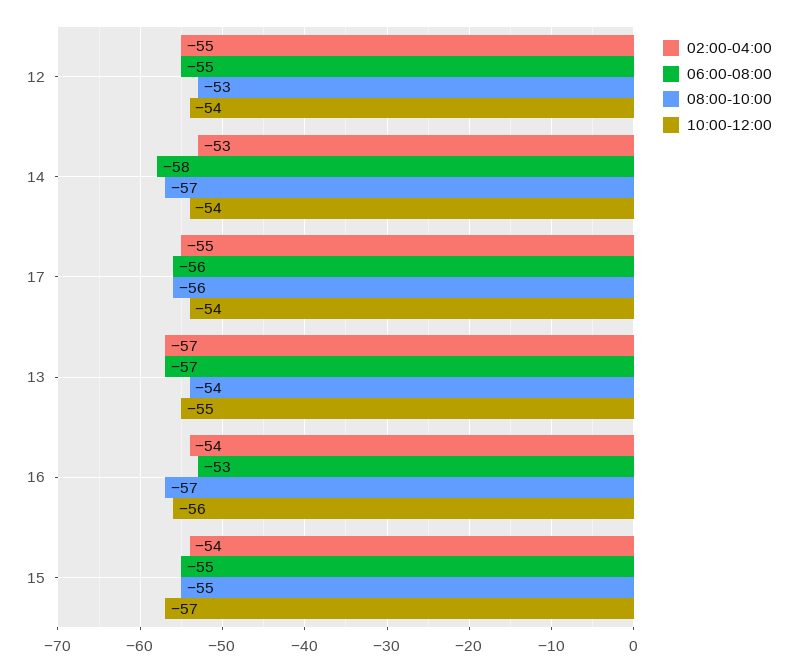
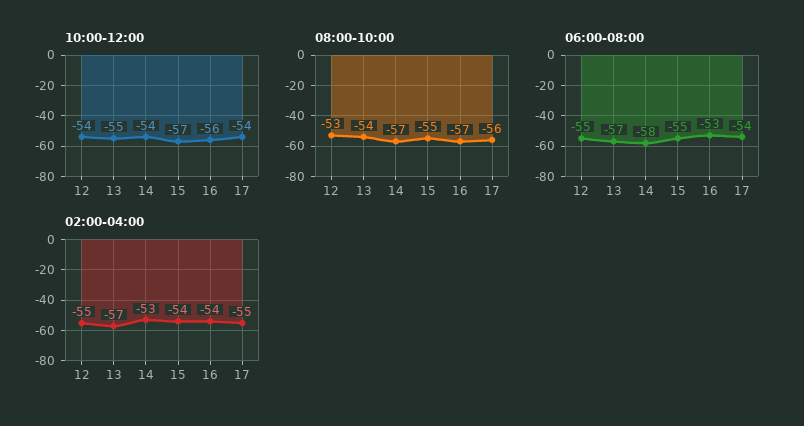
06:00-08:00, 17: -56 -> -54

